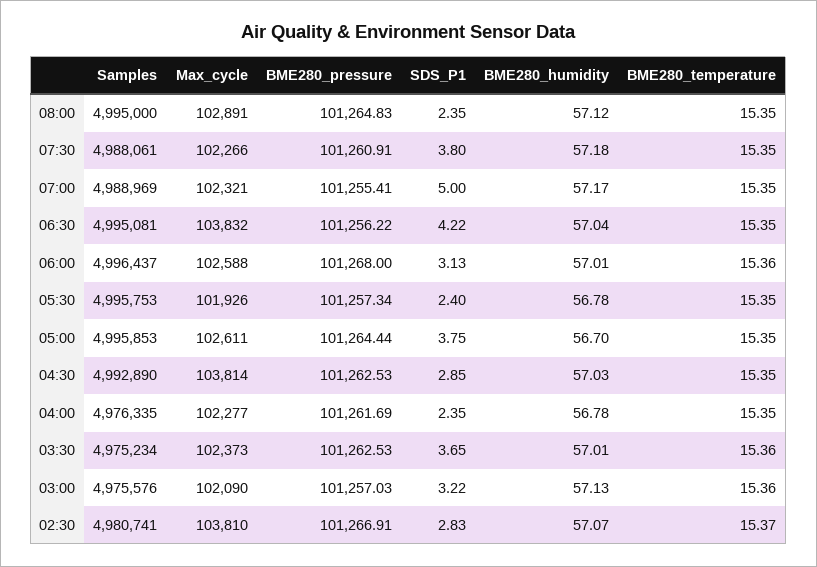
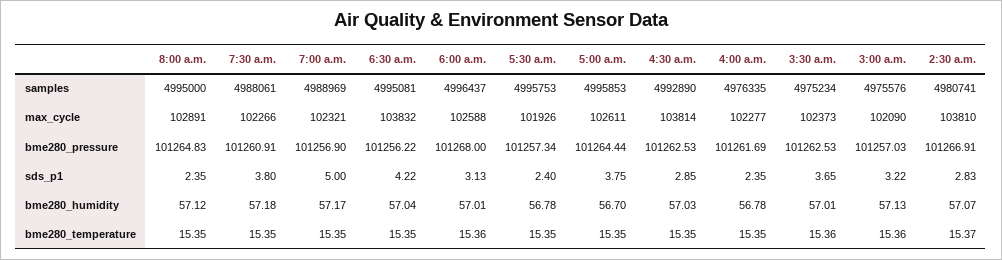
BME280_pressure, 07:00: 101255.41 -> 101256.9

